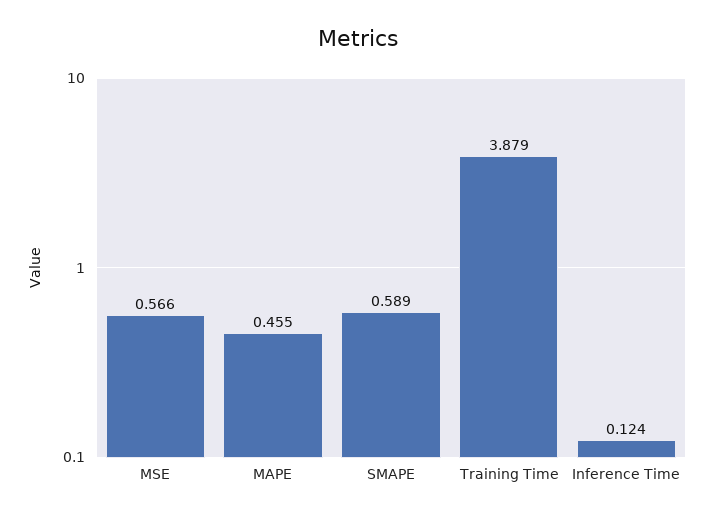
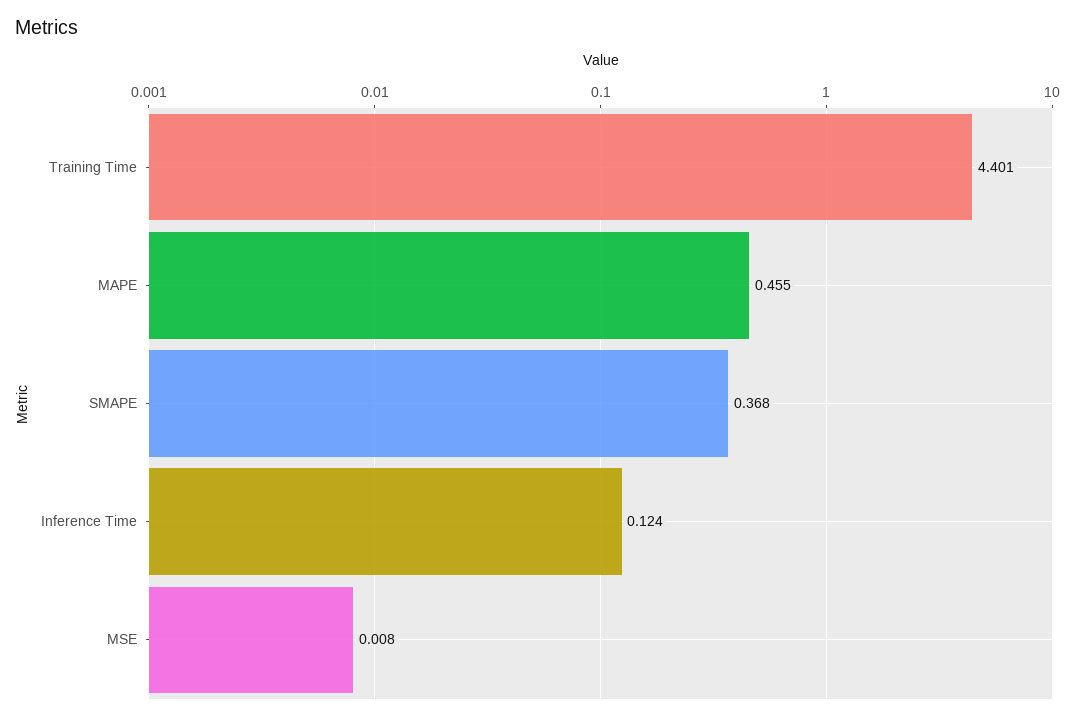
MSE: 0.566 -> 0.008
SMAPE: 0.589 -> 0.368
Training Time: 3.879 -> 4.401

